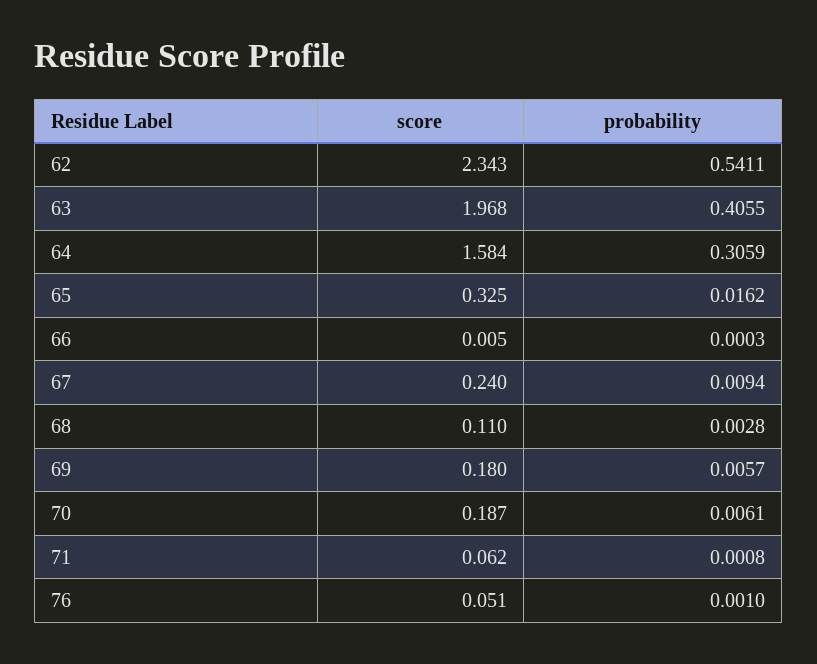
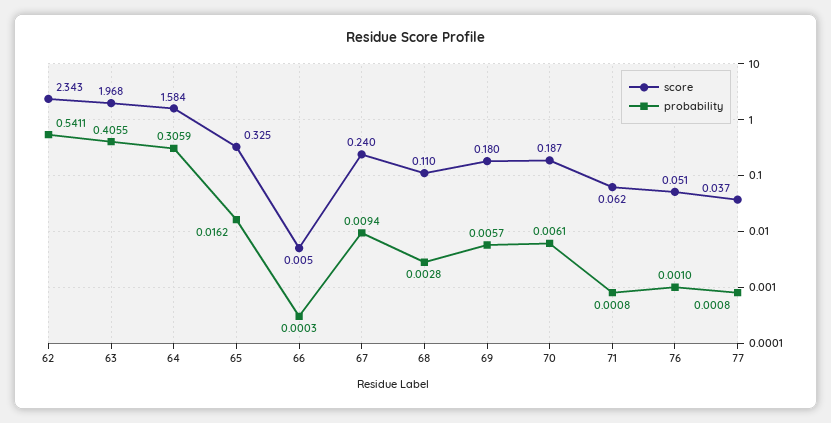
score, 77: none -> 0.037
probability, 77: none -> 0.0008

